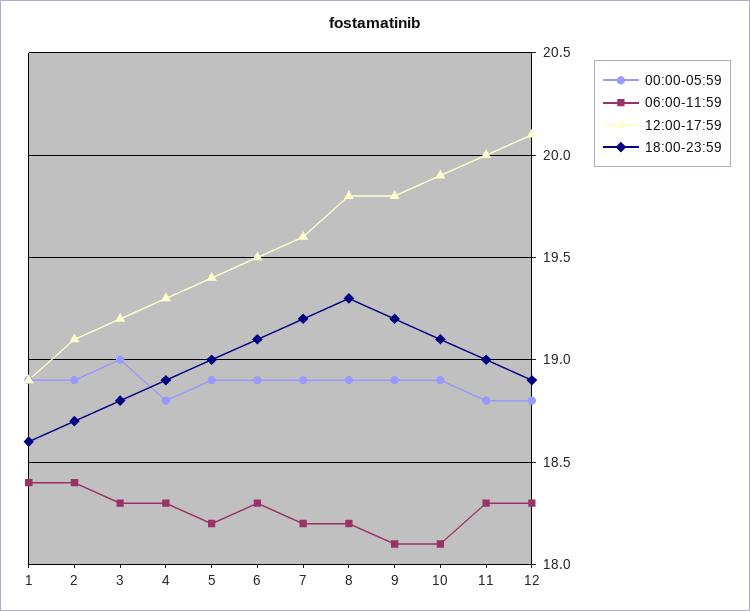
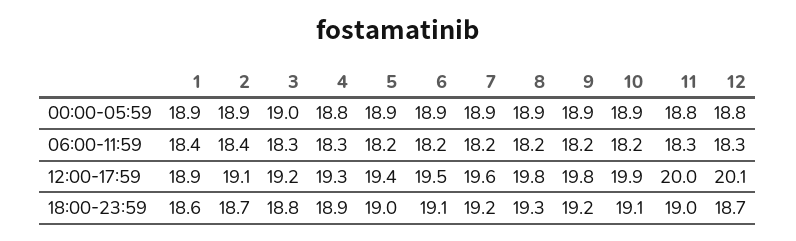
06:00-11:59, 6: 18.3 -> 18.2
06:00-11:59, 9: 18.1 -> 18.2
06:00-11:59, 10: 18.1 -> 18.2
18:00-23:59, 12: 18.9 -> 18.7

